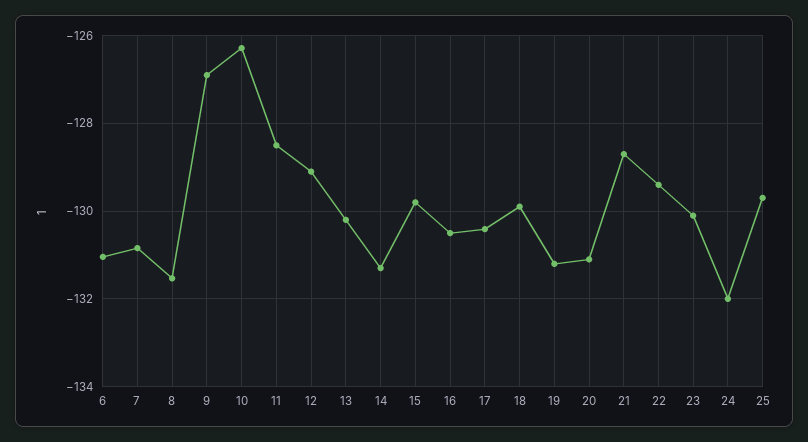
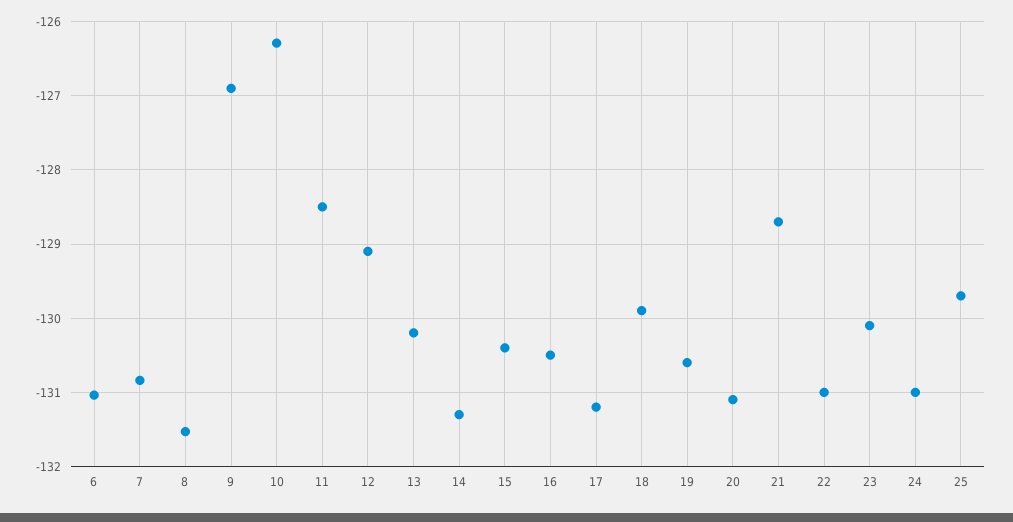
15: -129.8 -> -130.4
17: -130.4 -> -131.2
19: -131.2 -> -130.6
22: -129.4 -> -131
24: -132 -> -131

